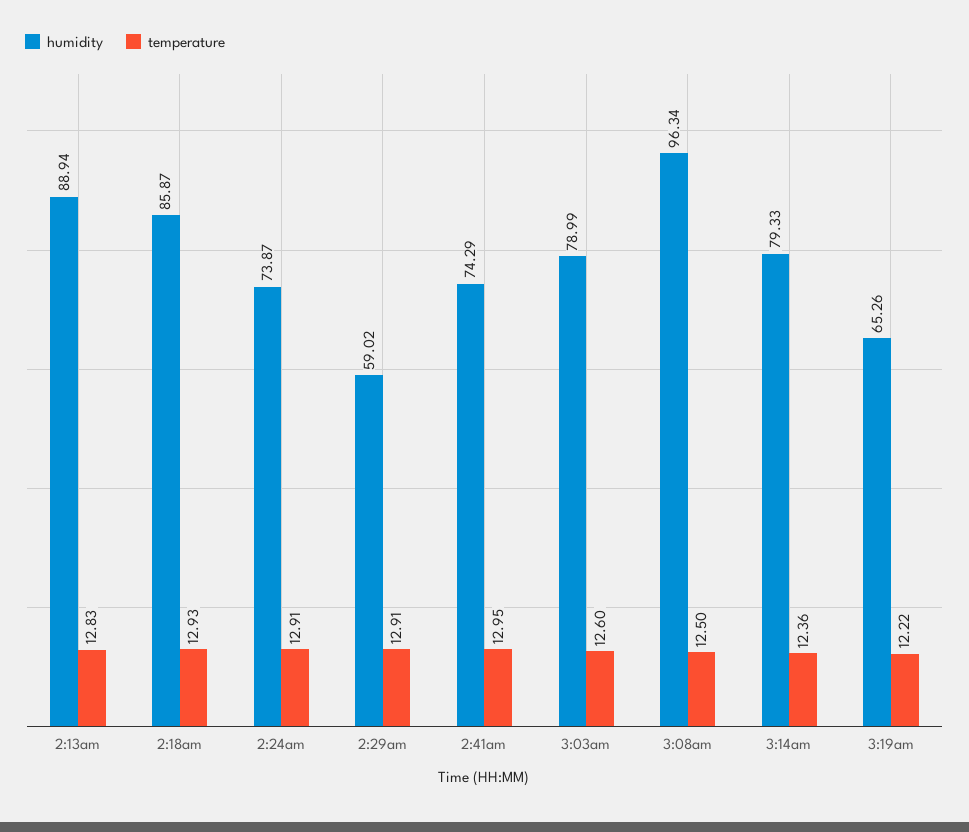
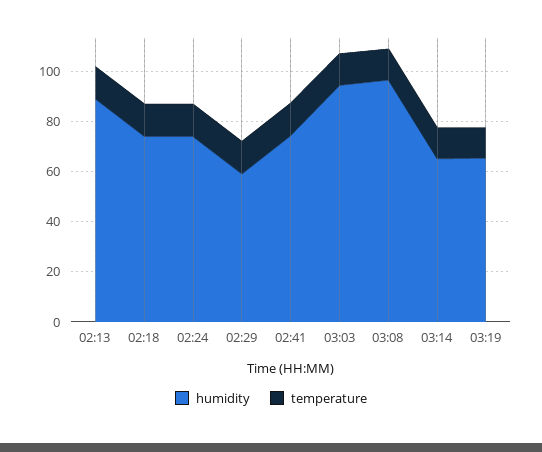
humidity, 2:18am: 85.87 -> 75
humidity, 3:03am: 78.99 -> 95
humidity, 3:14am: 79.33 -> 65

